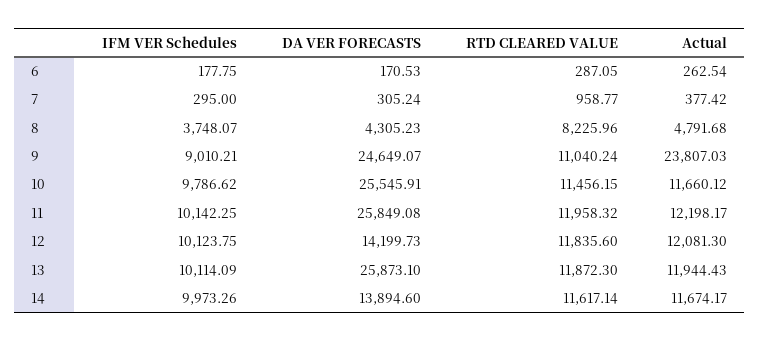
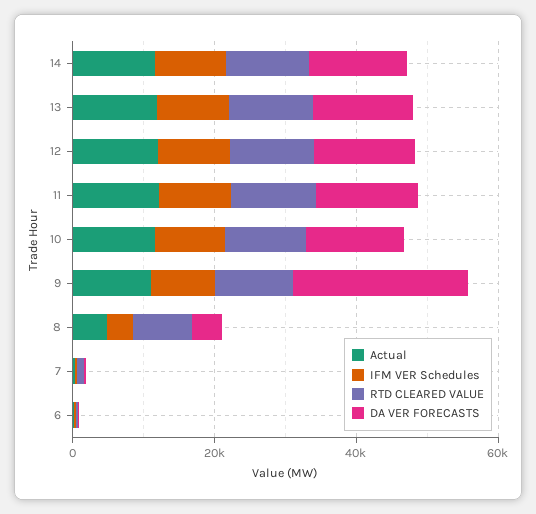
Actual, 9: 23807.03 -> 10000
DA VER FORECASTS, 10: 25545.91 -> 15000
DA VER FORECASTS, 11: 25849.08 -> 15000
DA VER FORECASTS, 13: 25873.1 -> 15000

